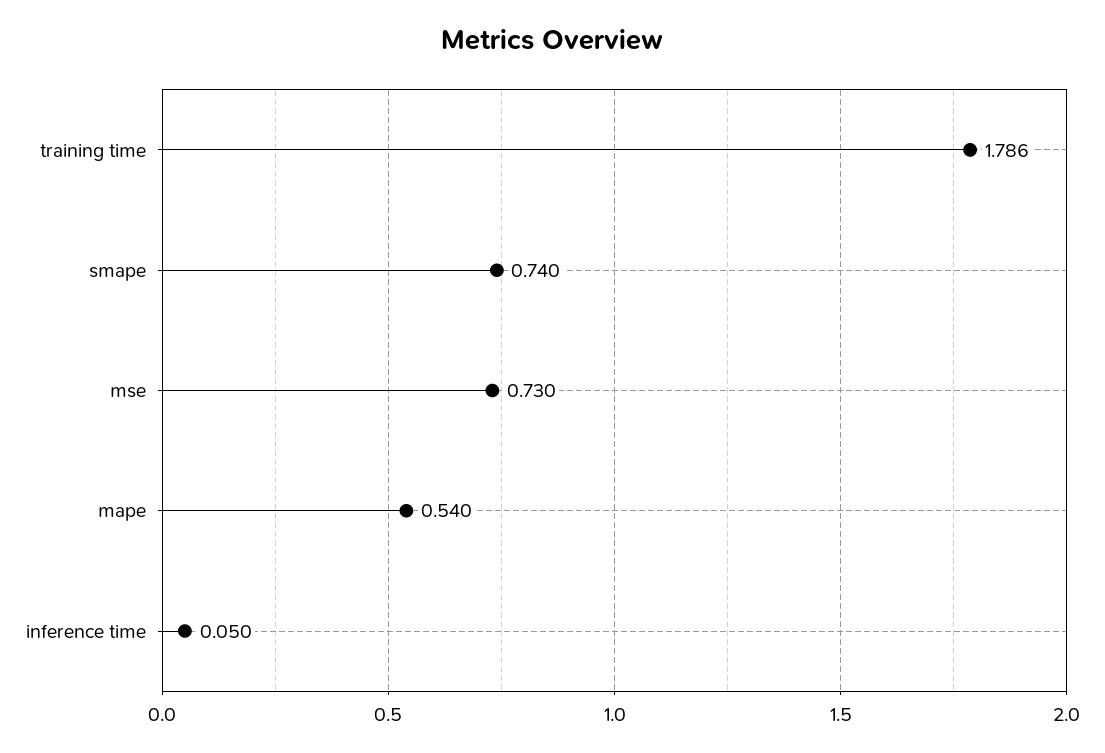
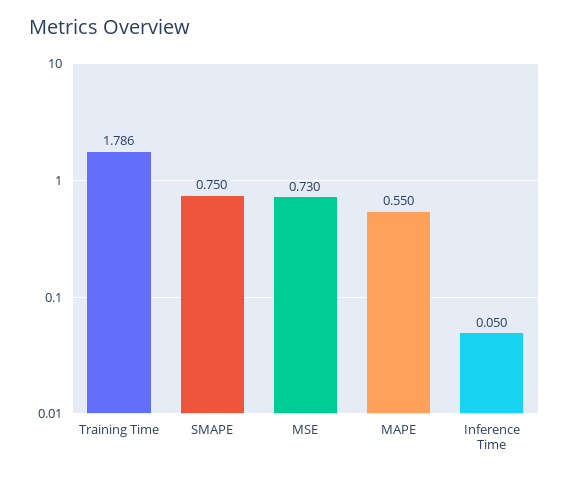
smape: 0.74 -> 0.75
mape: 0.54 -> 0.55

